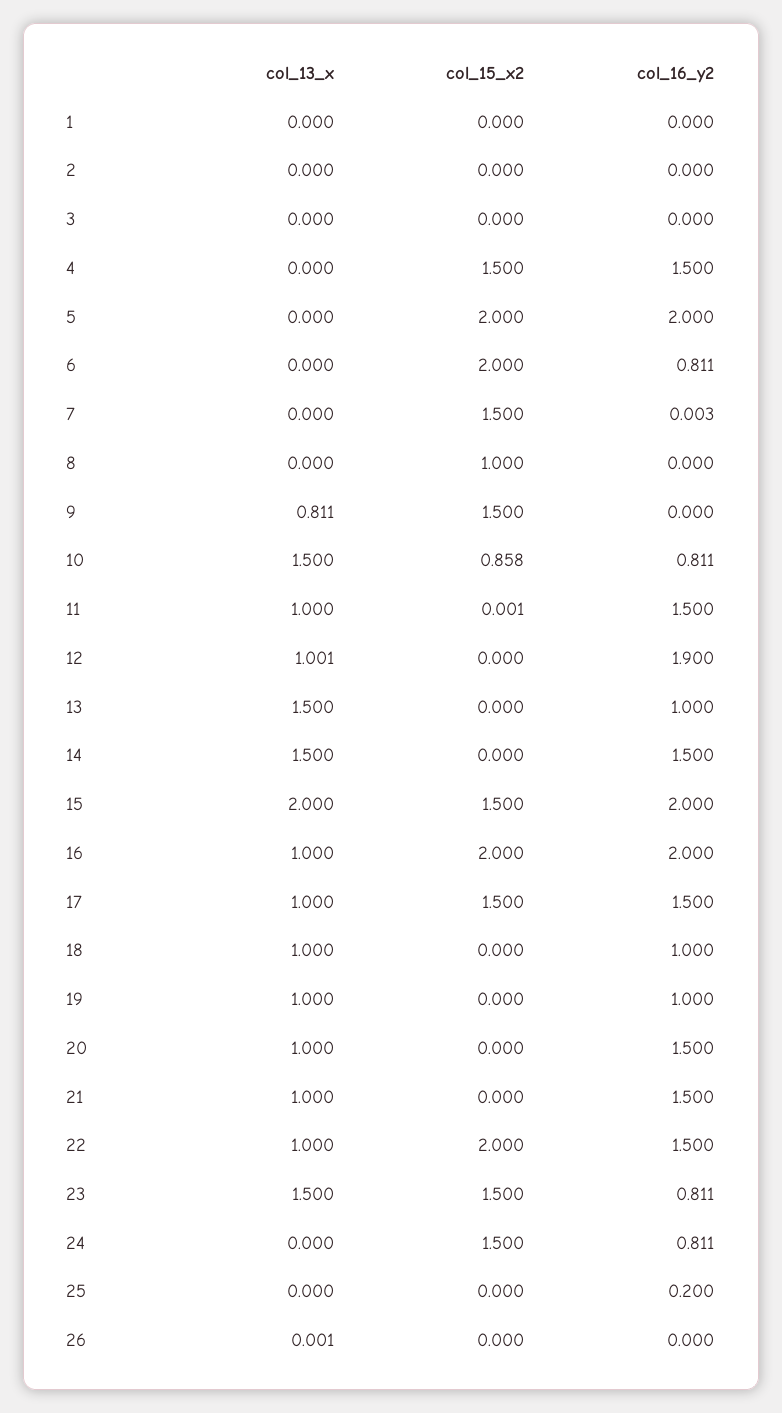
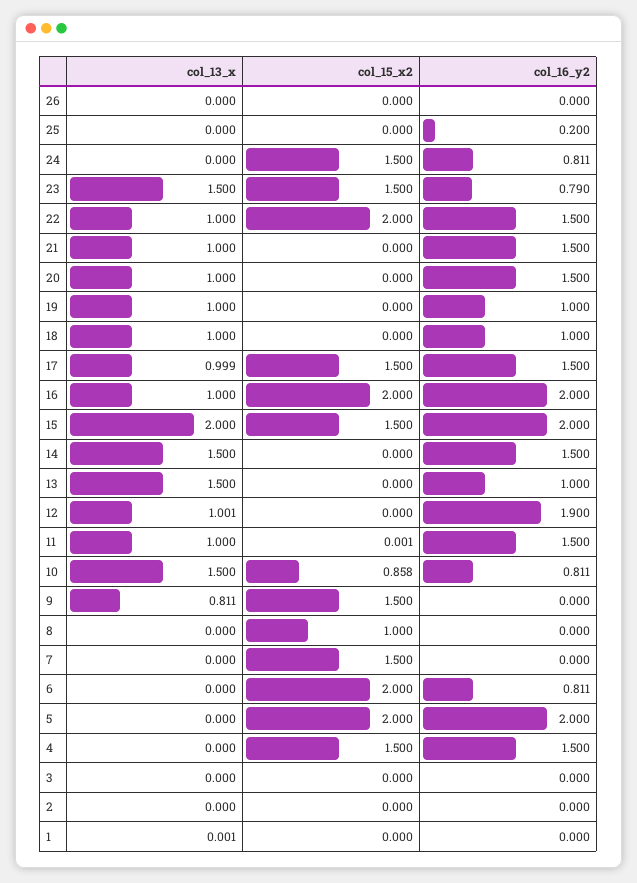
col_13_x, 1: 0 -> 0.001
col_16_y2, 7: 0.003 -> 0
col_13_x, 17: 1 -> 0.999
col_16_y2, 23: 0.811 -> 0.79
col_13_x, 26: 0.001 -> 0

